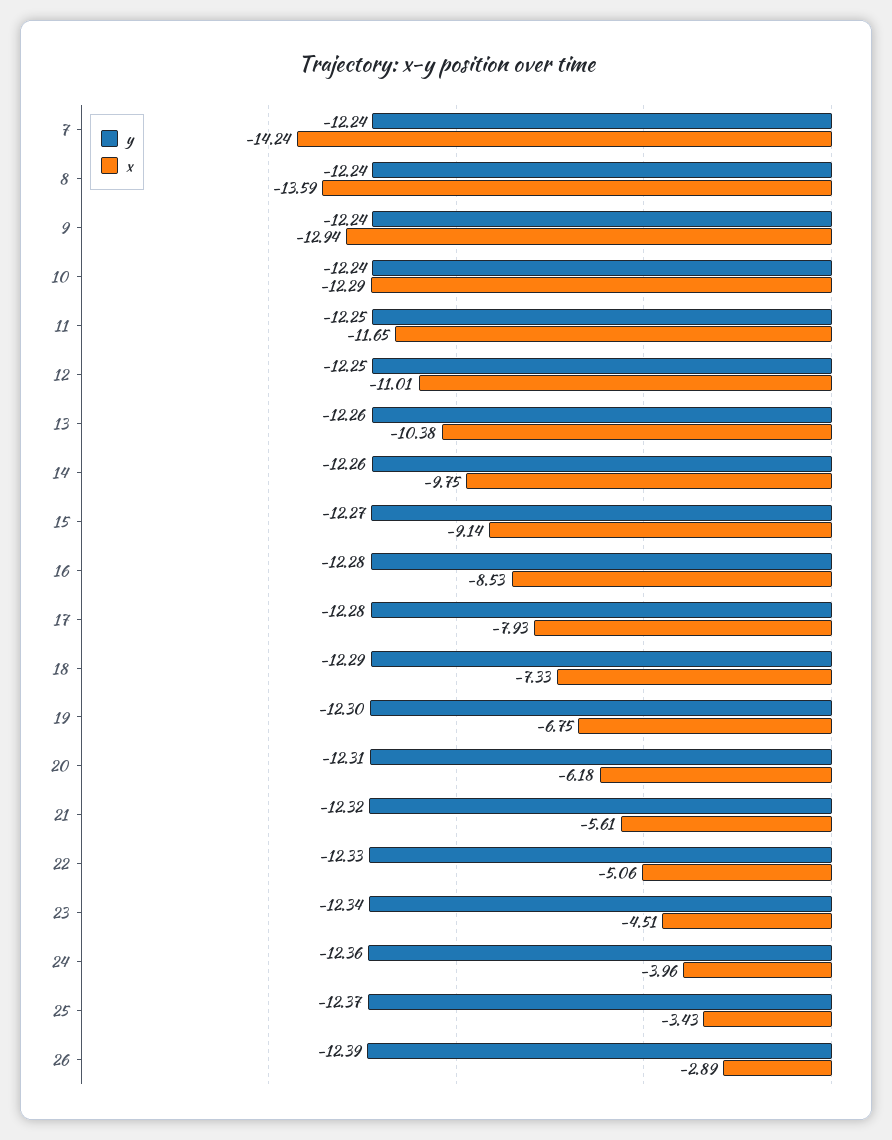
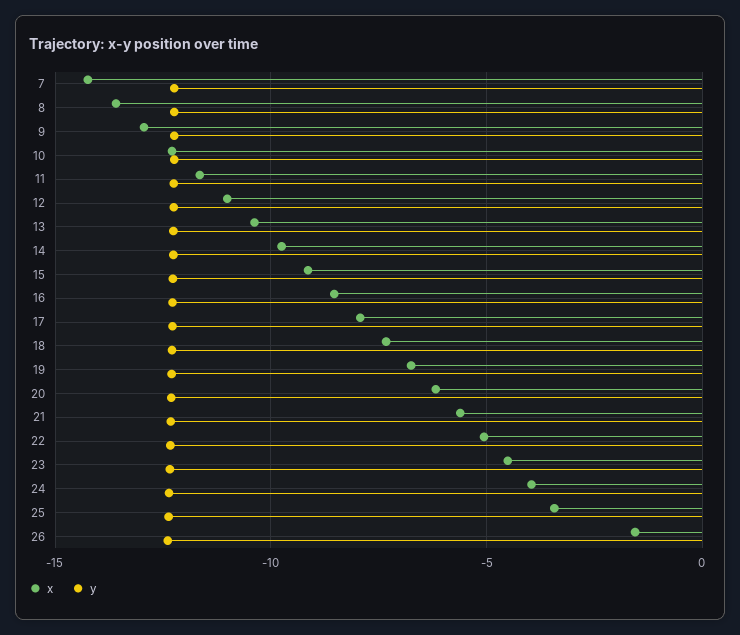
x, 26: -2.89 -> -1.5

